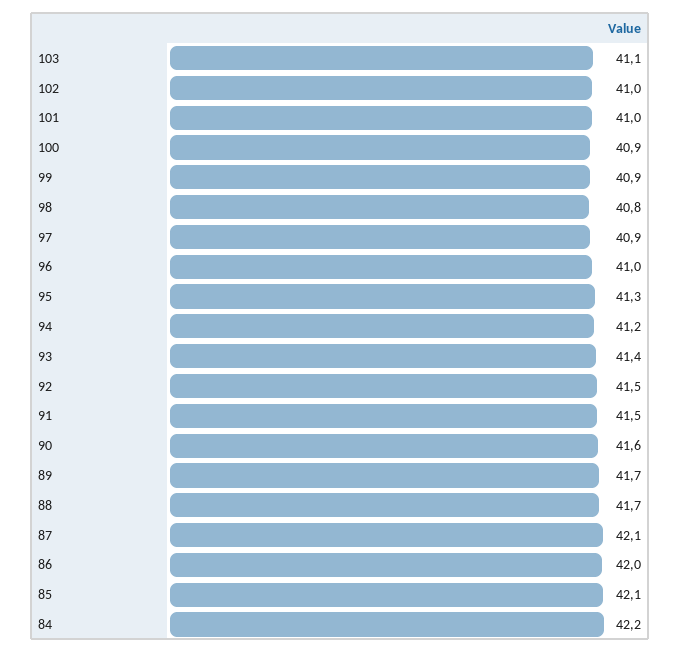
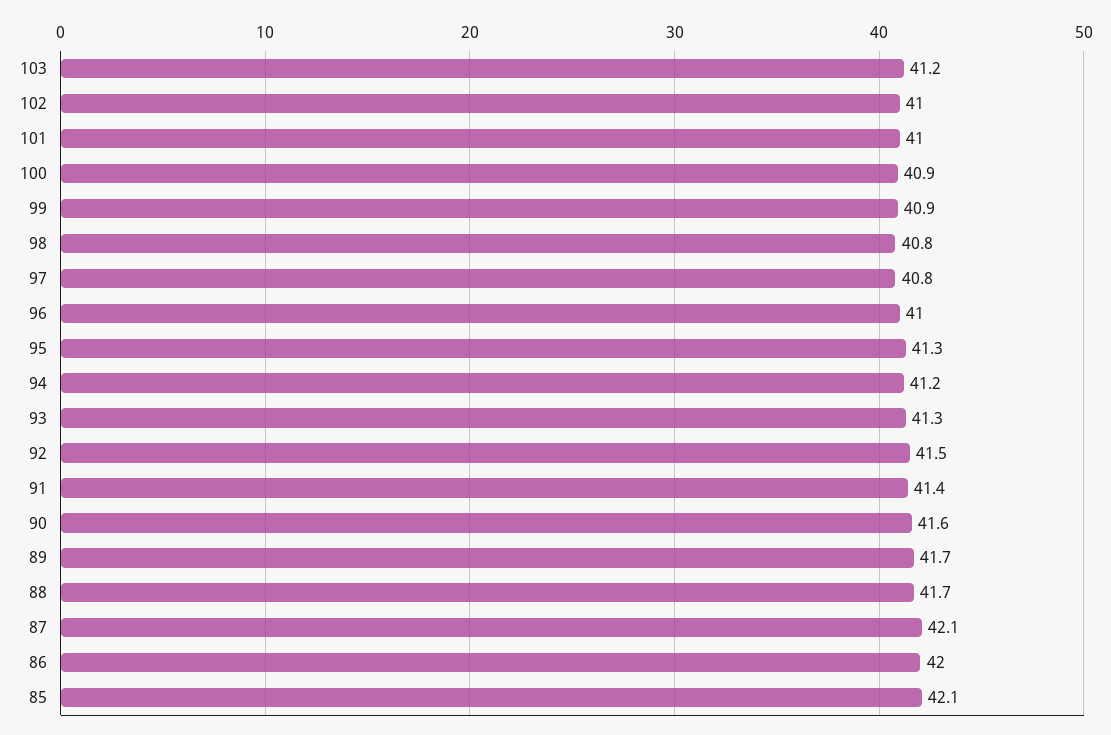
103: 41.1 -> 41.2
97: 40.9 -> 40.8
93: 41.4 -> 41.3
91: 41.5 -> 41.4
84: 42.2 -> none

